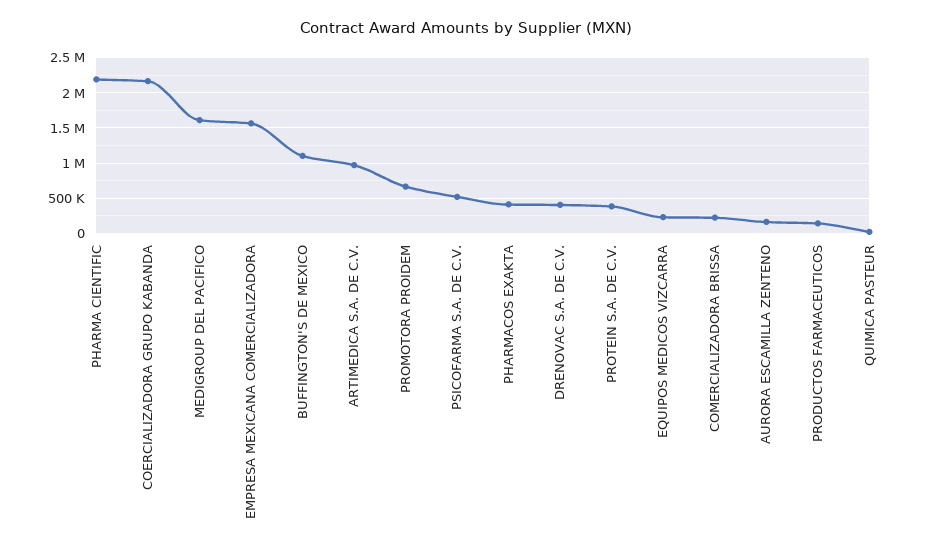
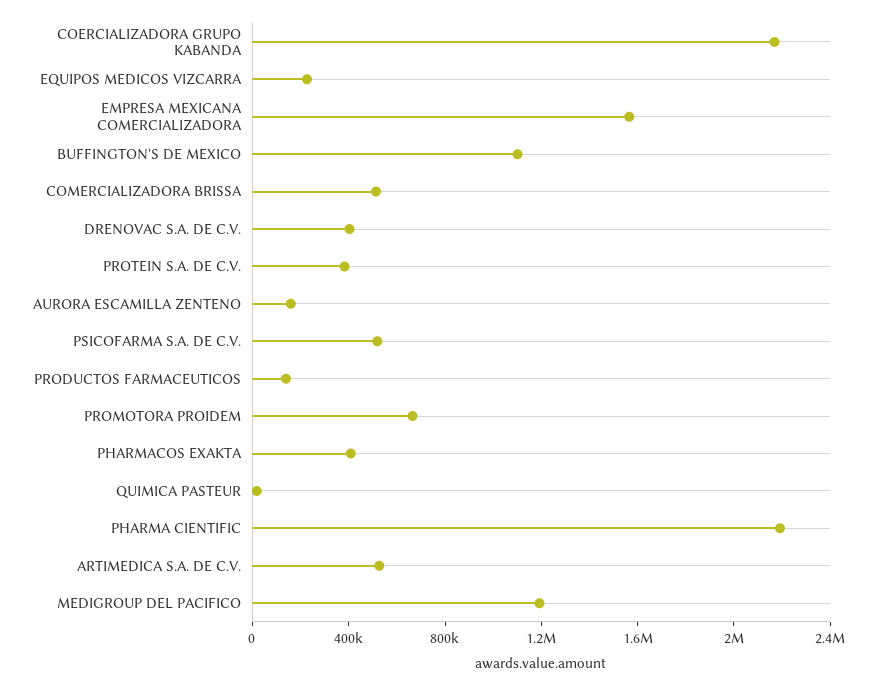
MEDIGROUP DEL PACIFICO: 1600000 -> 1200000
ARTIMEDICA S.A. DE C.V.: 1000000 -> 500000
COMERCIALIZADORA BRISSA: 200000 -> 500000

